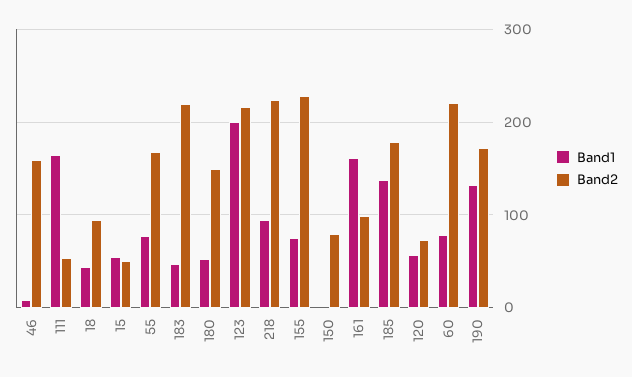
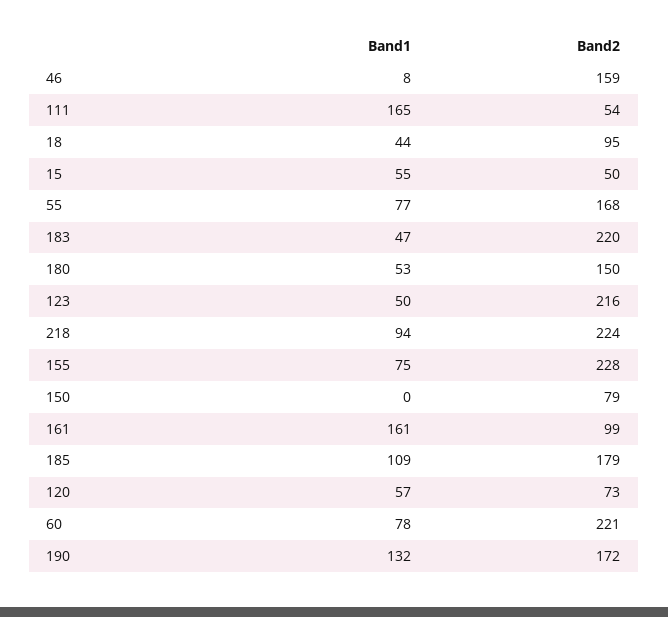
Band1, 123: 200 -> 50
Band1, 185: 140 -> 109

